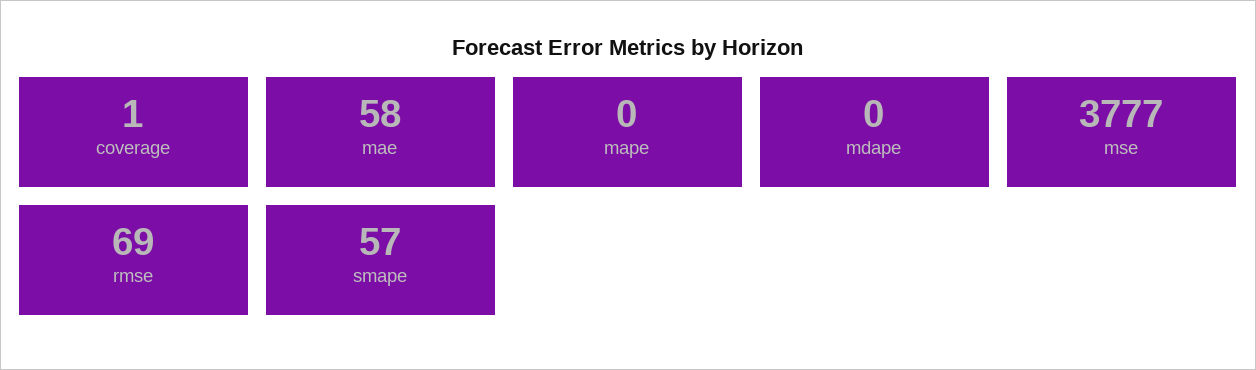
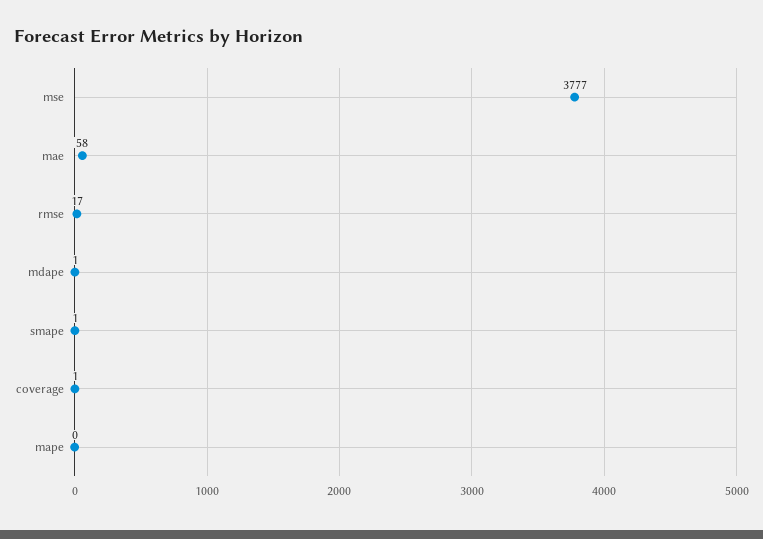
mdape: 0 -> 1
rmse: 69 -> 17
smape: 57 -> 1

